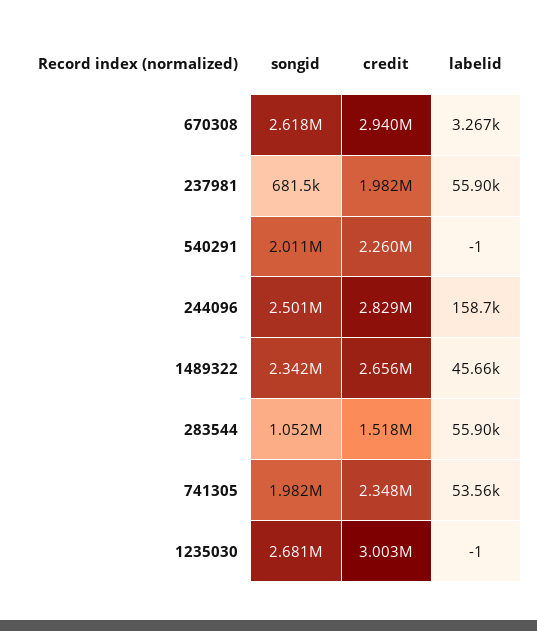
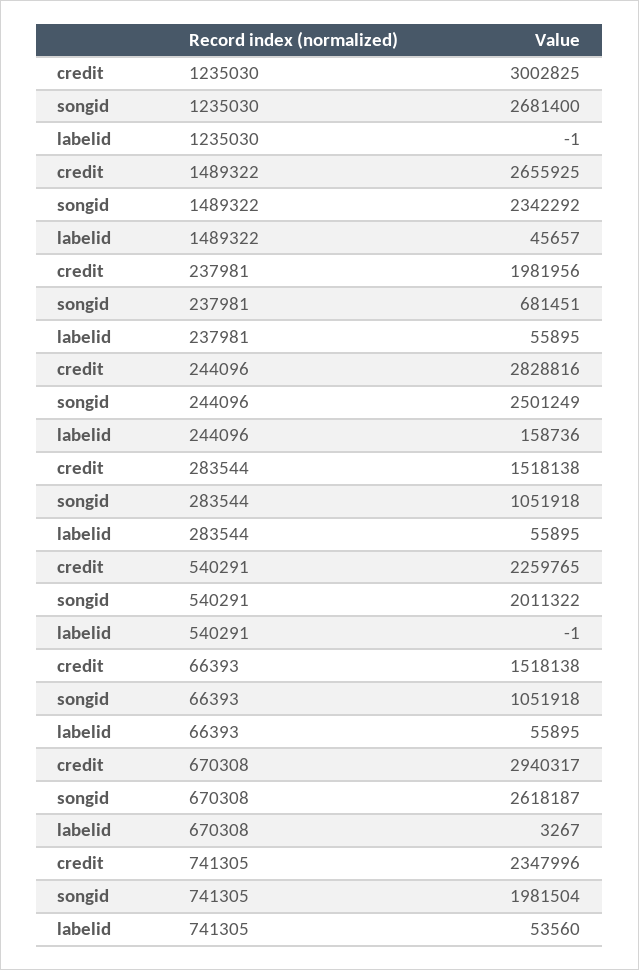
credit, 66393: none -> 1518138
songid, 66393: none -> 1051918
labelid, 66393: none -> 55895

